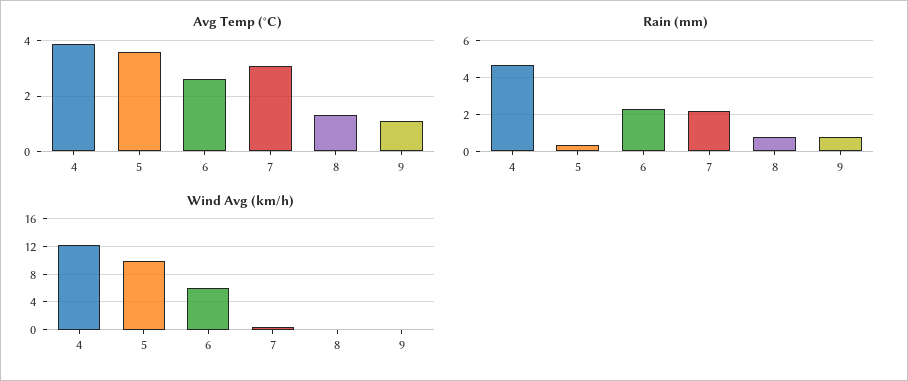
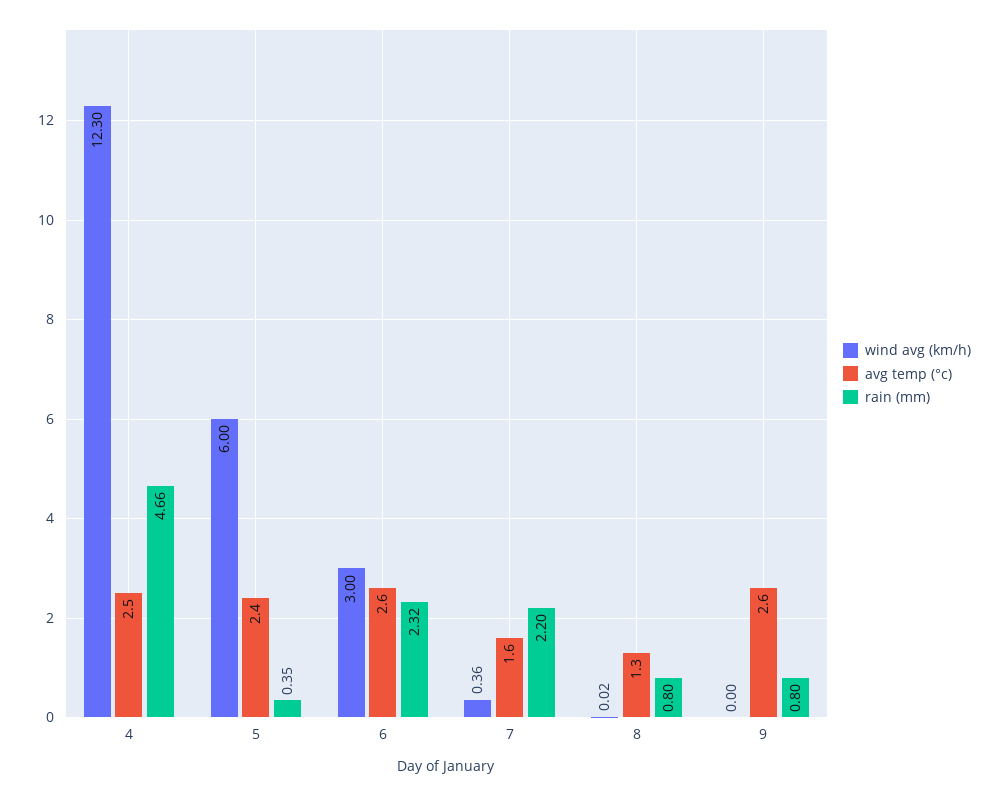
Avg Temp (°C), 4: 4 -> 2.5
Avg Temp (°C), 5: 3.5 -> 2.4
Avg Temp (°C), 7: 3 -> 1.6
Avg Temp (°C), 9: 1 -> 2.6
Wind Avg (km/h), 5: 10 -> 6
Wind Avg (km/h), 6: 6 -> 3

